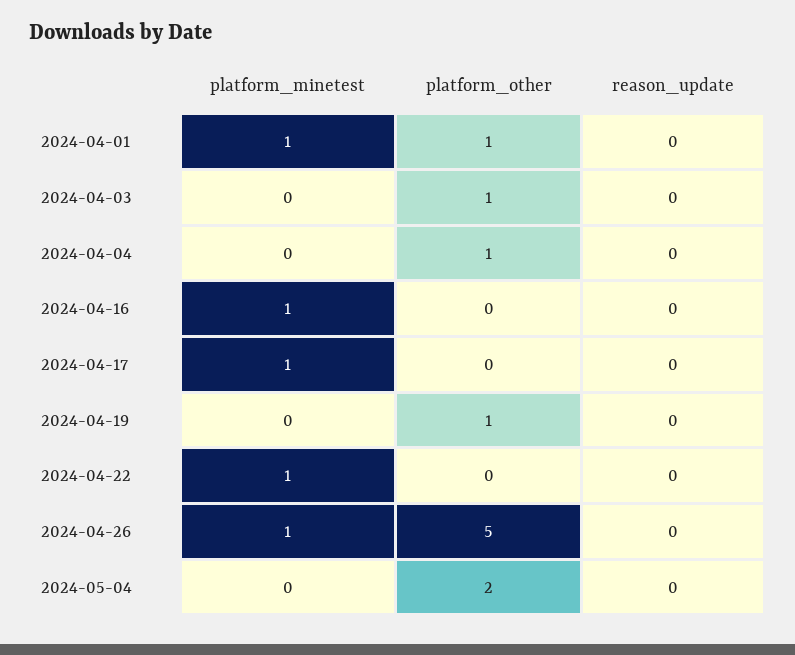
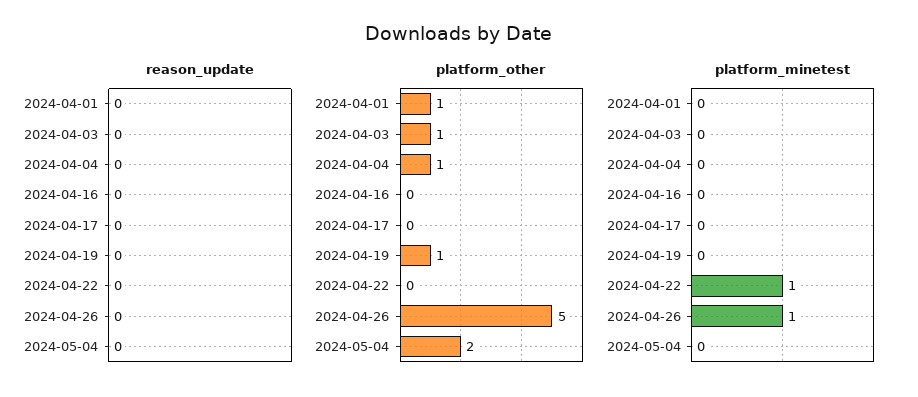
platform_minetest, 2024-04-01: 1 -> 0
platform_minetest, 2024-04-16: 1 -> 0
platform_minetest, 2024-04-17: 1 -> 0

